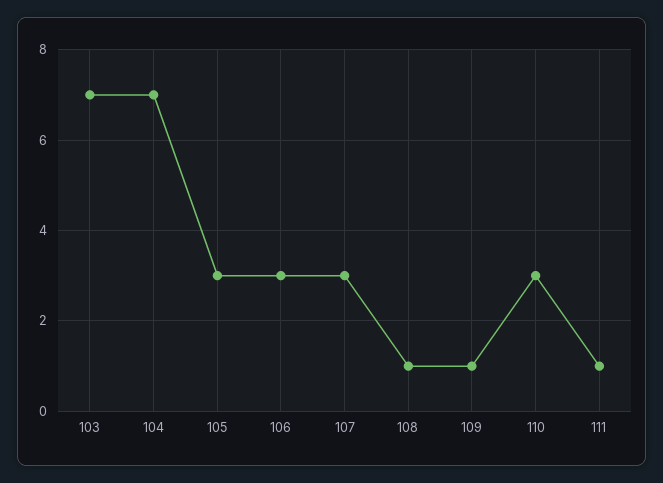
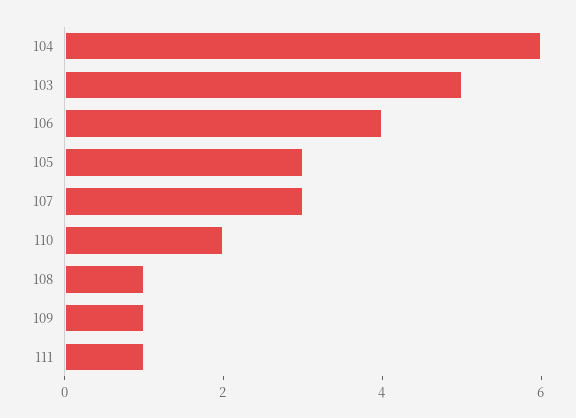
103: 7 -> 5
104: 7 -> 6
106: 3 -> 4
110: 3 -> 2

